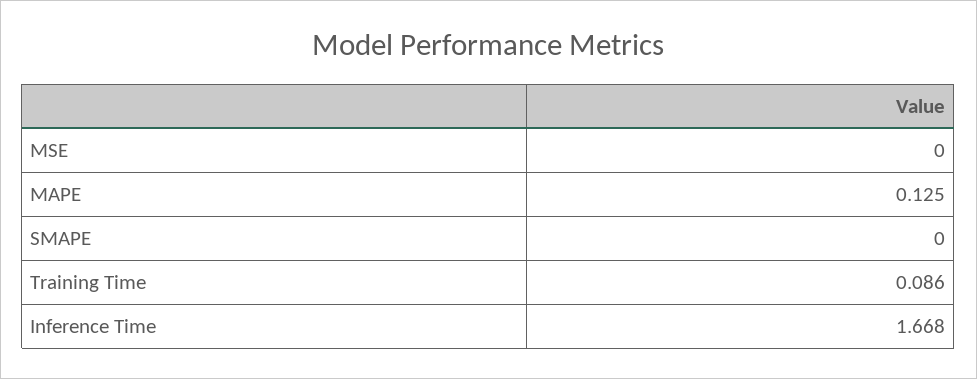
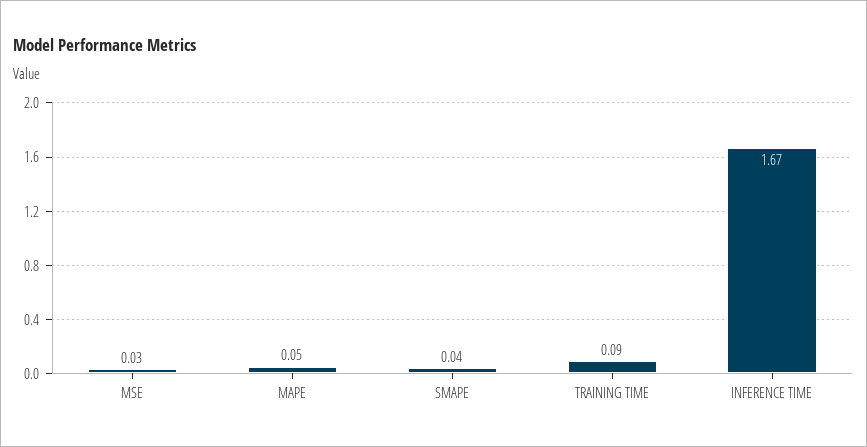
MSE: 0 -> 0.03
MAPE: 0.125 -> 0.05
SMAPE: 0 -> 0.04

